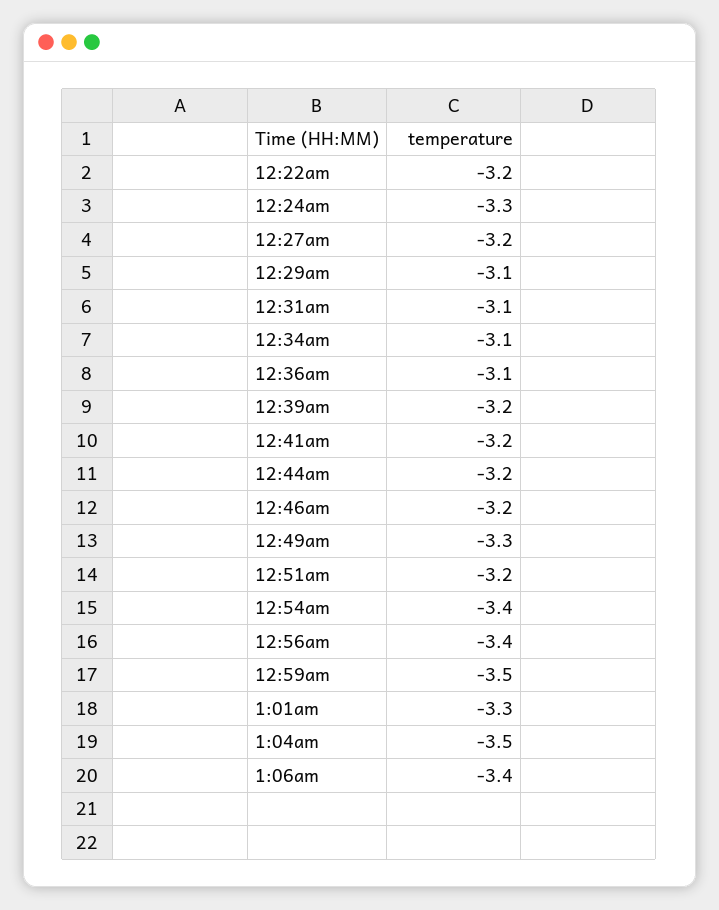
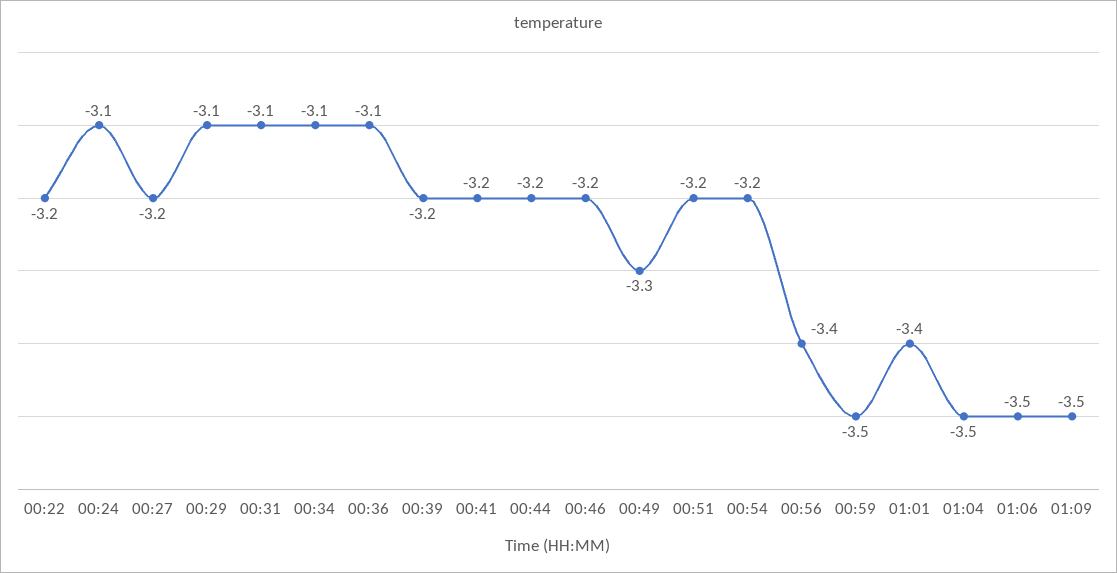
12:24am: -3.3 -> -3.1
12:54am: -3.4 -> -3.2
1:01am: -3.3 -> -3.4
1:06am: -3.4 -> -3.5
01:09: none -> -3.5

